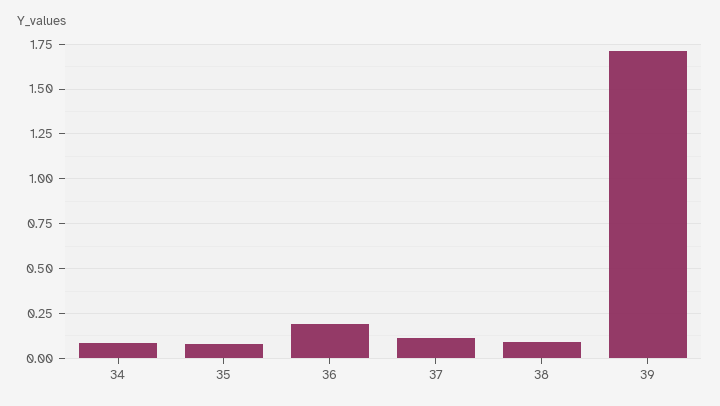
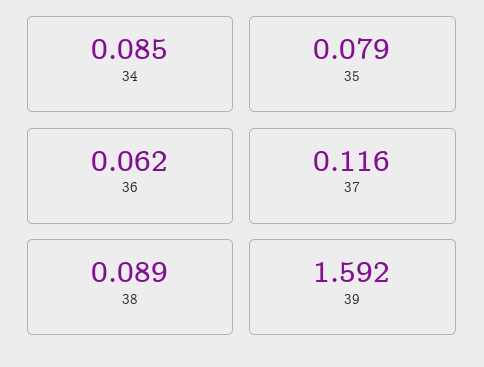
36: 0.2 -> 0.062
39: 1.7 -> 1.592

